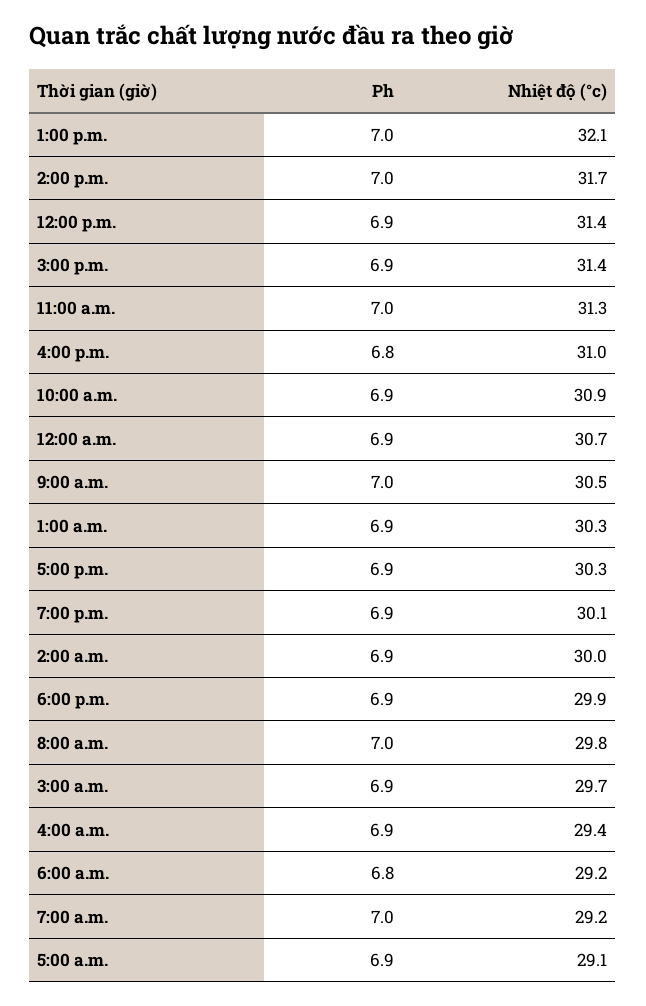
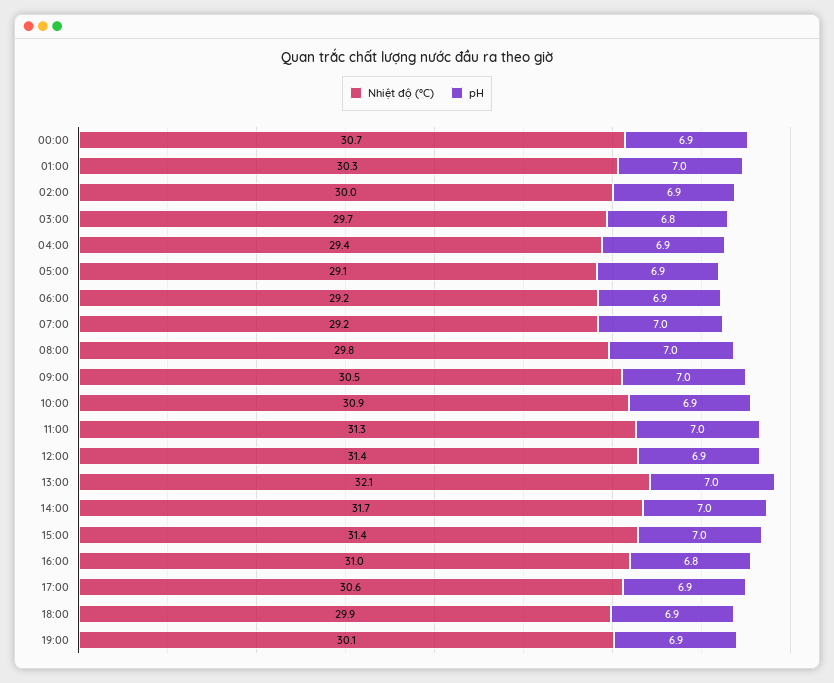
Ph, 3:00 p.m.: 6.9 -> 7
Ph, 1:00 a.m.: 6.9 -> 7
Nhiệt độ (°c), 5:00 p.m.: 30.3 -> 30.6
Ph, 3:00 a.m.: 6.9 -> 6.8
Ph, 6:00 a.m.: 6.8 -> 6.9

